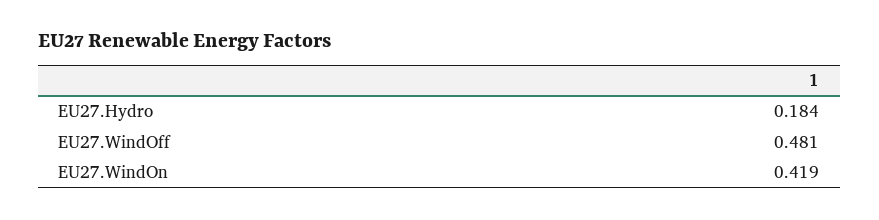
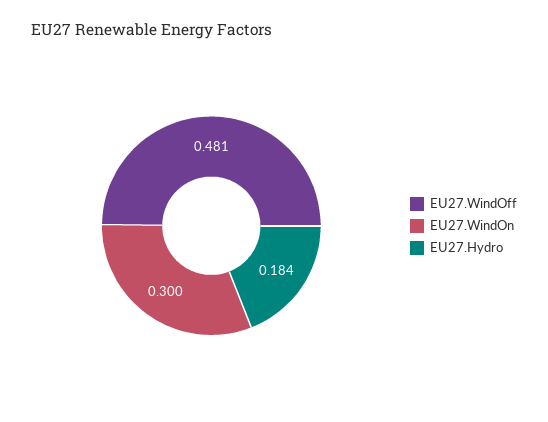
EU27.WindOn: 0.419 -> 0.3

